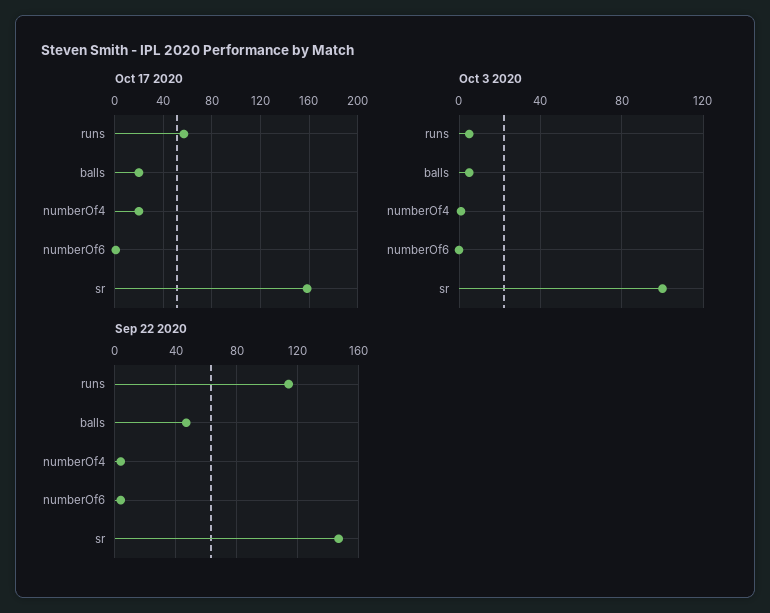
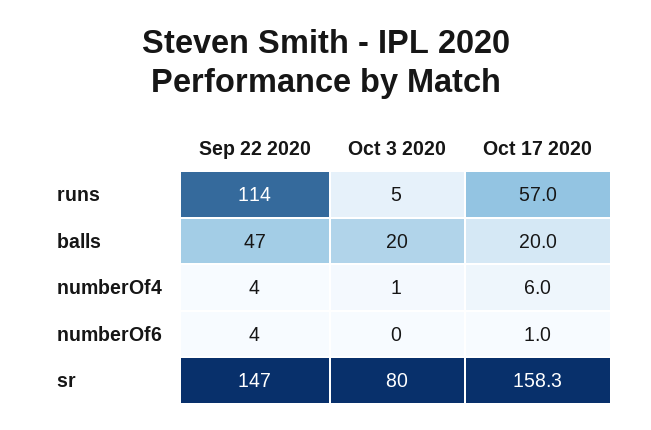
Oct 17 2020, numberOf4: 20 -> 6
Oct 3 2020, balls: 5 -> 20
Oct 3 2020, sr: 100 -> 80

